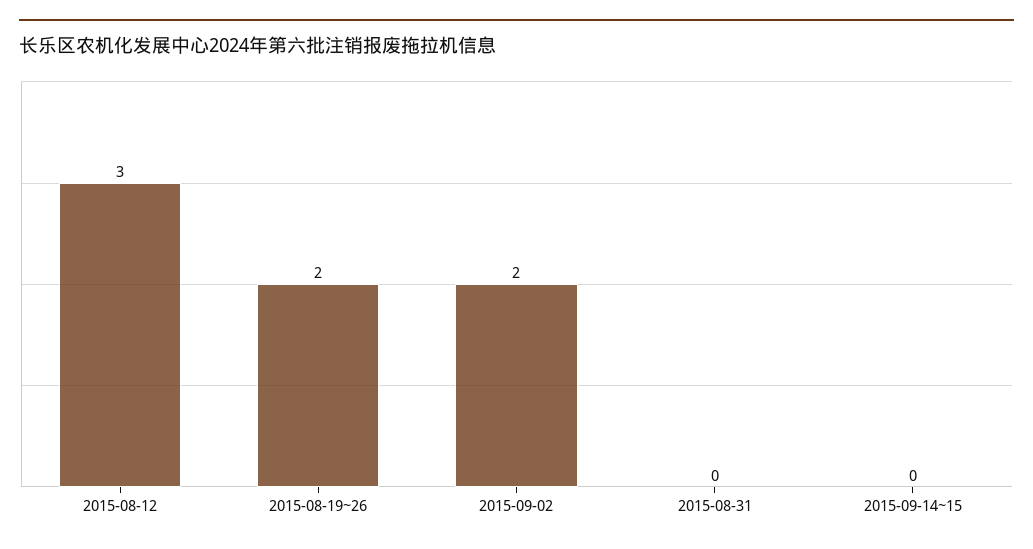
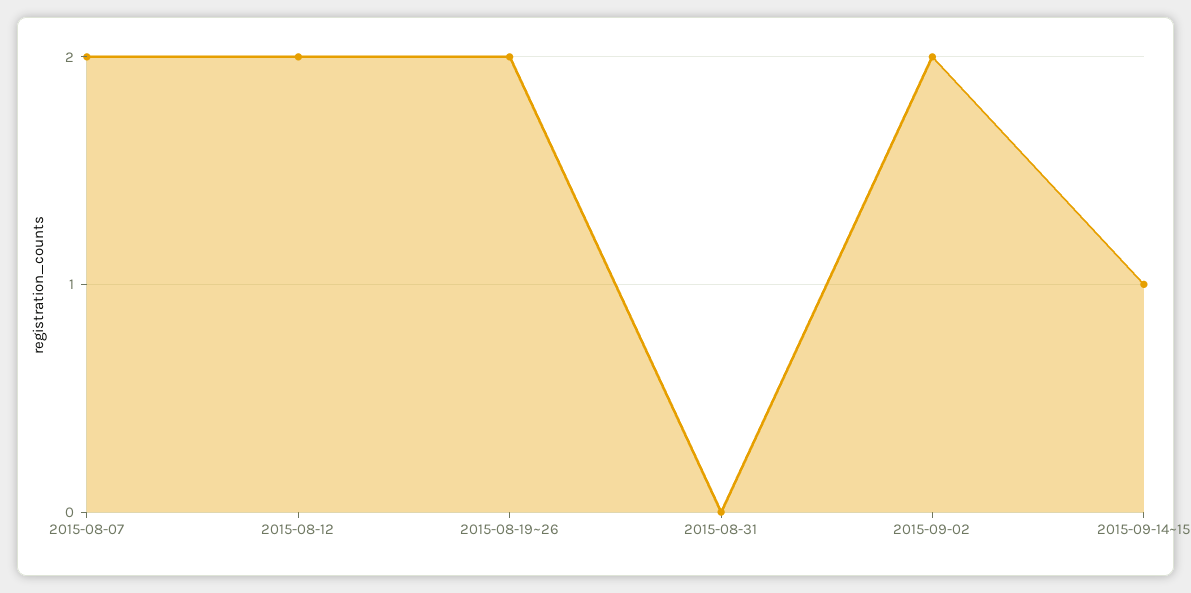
2015-08-12: 3 -> 2
2015-09-14~15: 0 -> 1
2015-08-07: none -> 2

